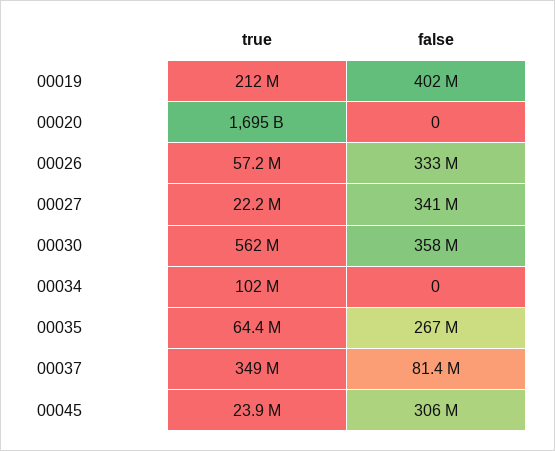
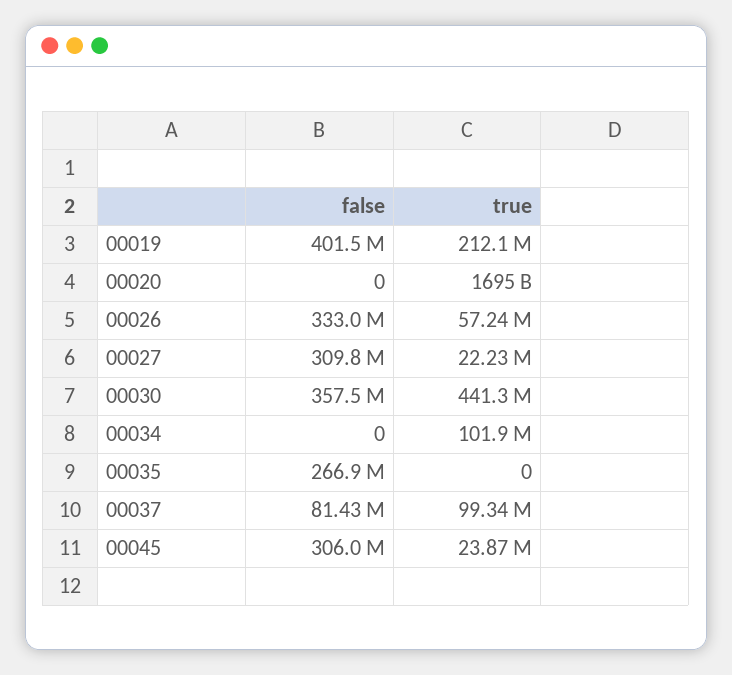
false, 00027: 341000000 -> 309800000
true, 00030: 562000000 -> 441300000
true, 00035: 64400000 -> 0
true, 00037: 349000000 -> 99340000

